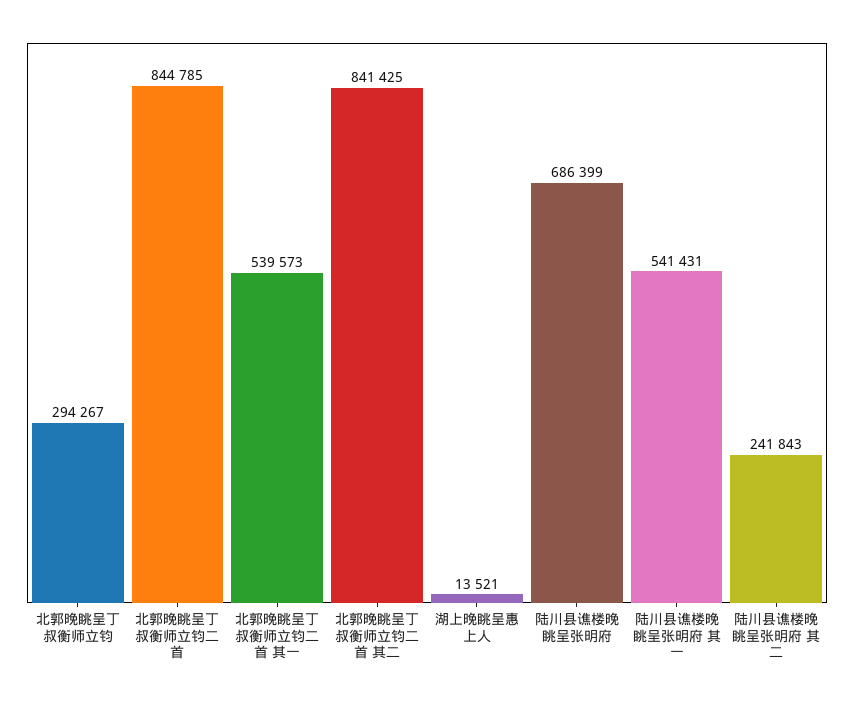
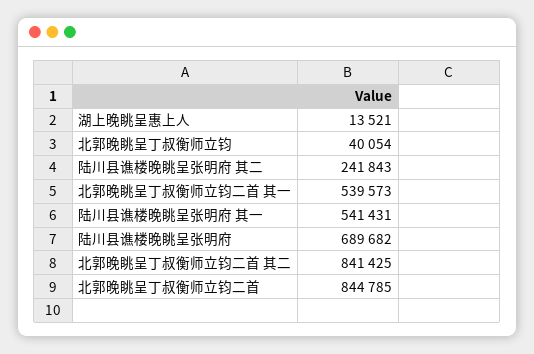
北郭晚眺呈丁叔衡师立钧: 294267 -> 40054
陆川县谯楼晚眺呈张明府: 686399 -> 689682

